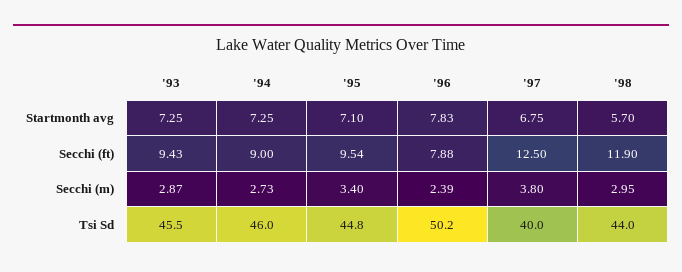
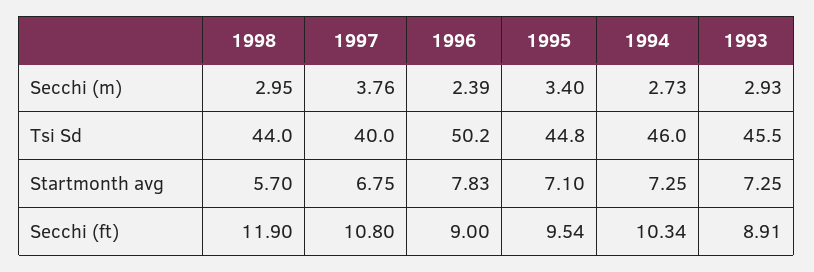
'93, Secchi (ft): 9.43 -> 8.91
'94, Secchi (ft): 9 -> 10.34
'96, Secchi (ft): 7.88 -> 9
'97, Secchi (ft): 12.5 -> 10.8
'93, Secchi (m): 2.87 -> 2.93
'97, Secchi (m): 3.8 -> 3.76

